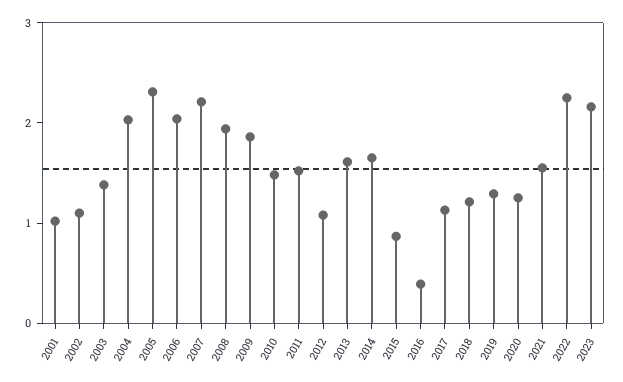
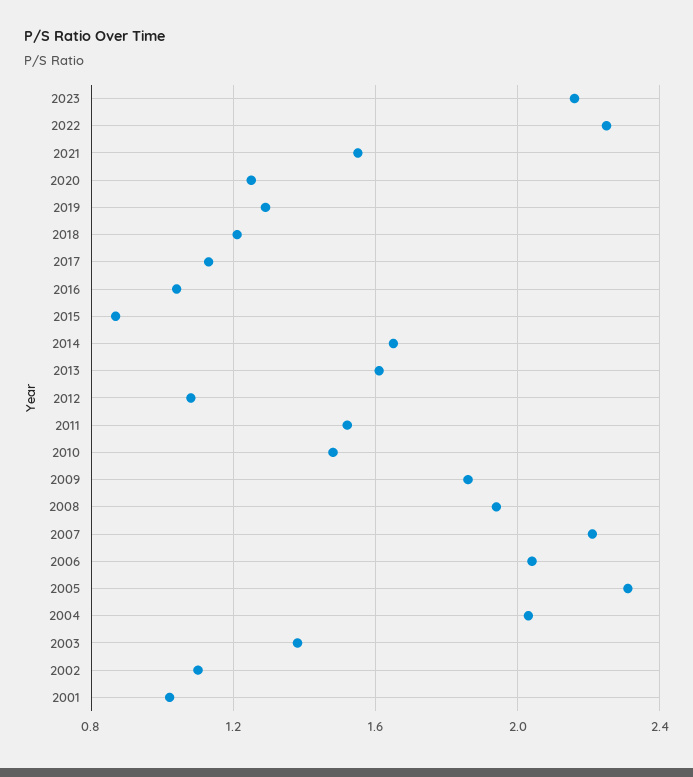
2016: 0.4 -> 1.05

